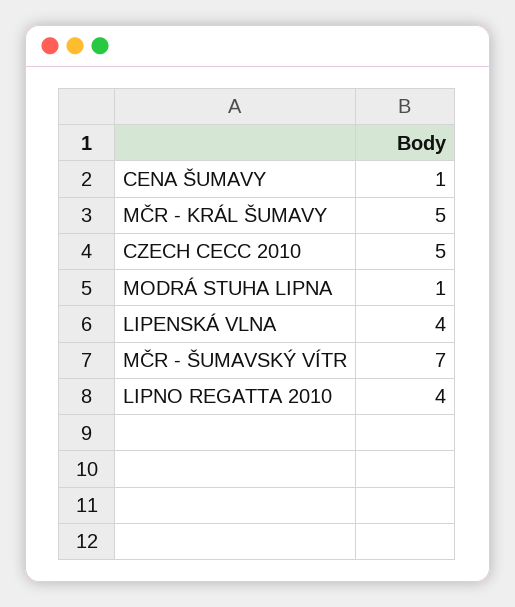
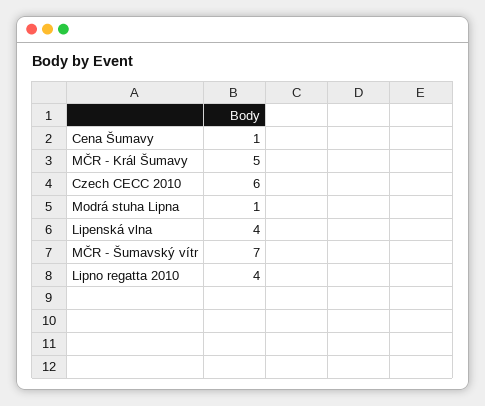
CZECH CECC 2010: 5 -> 6

